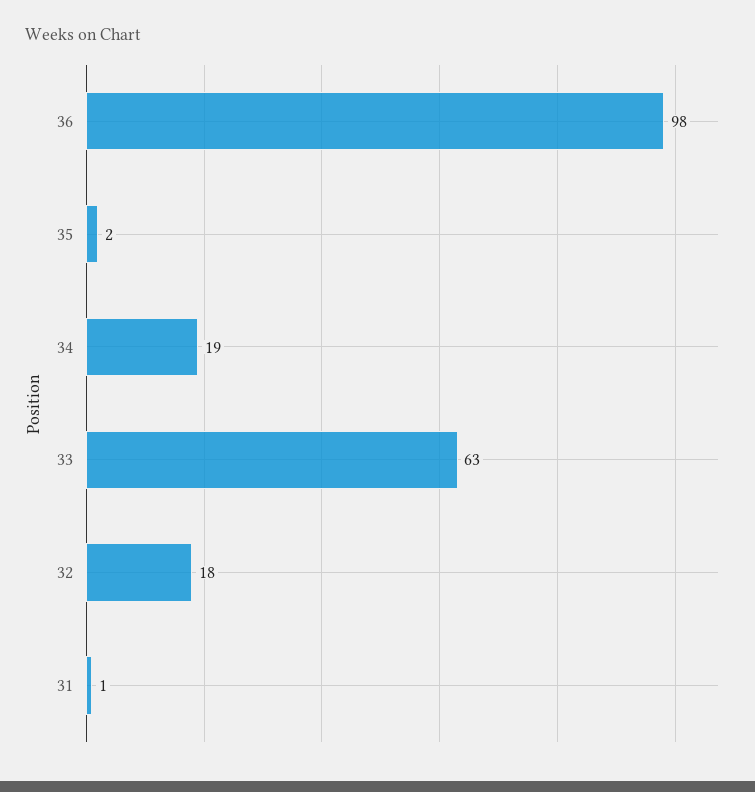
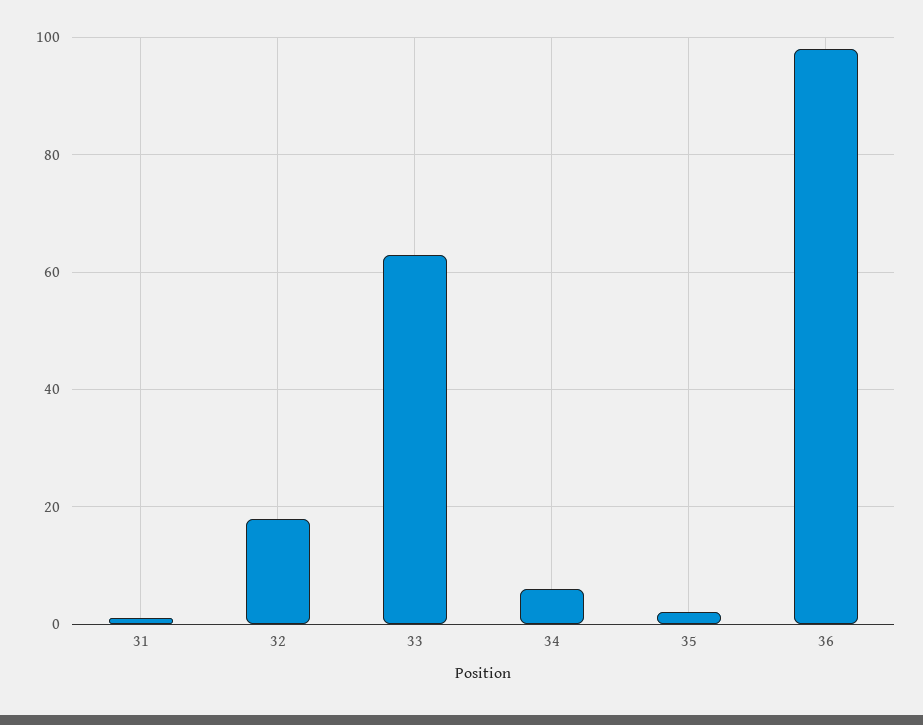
34: 19 -> 5

